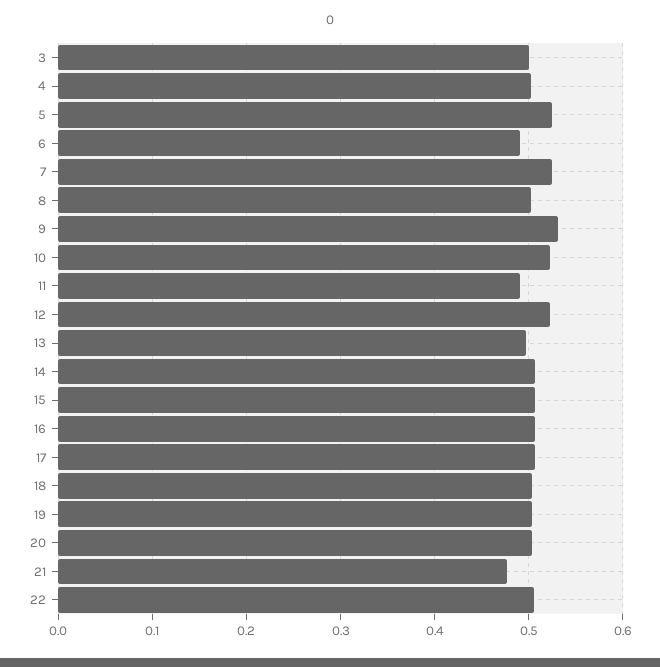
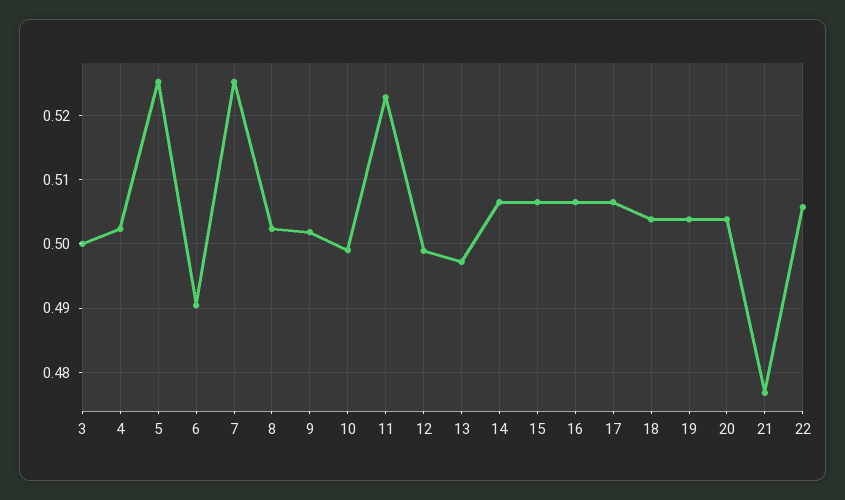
9: 0.53 -> 0.502
10: 0.52 -> 0.499
11: 0.49 -> 0.523
12: 0.52 -> 0.499

